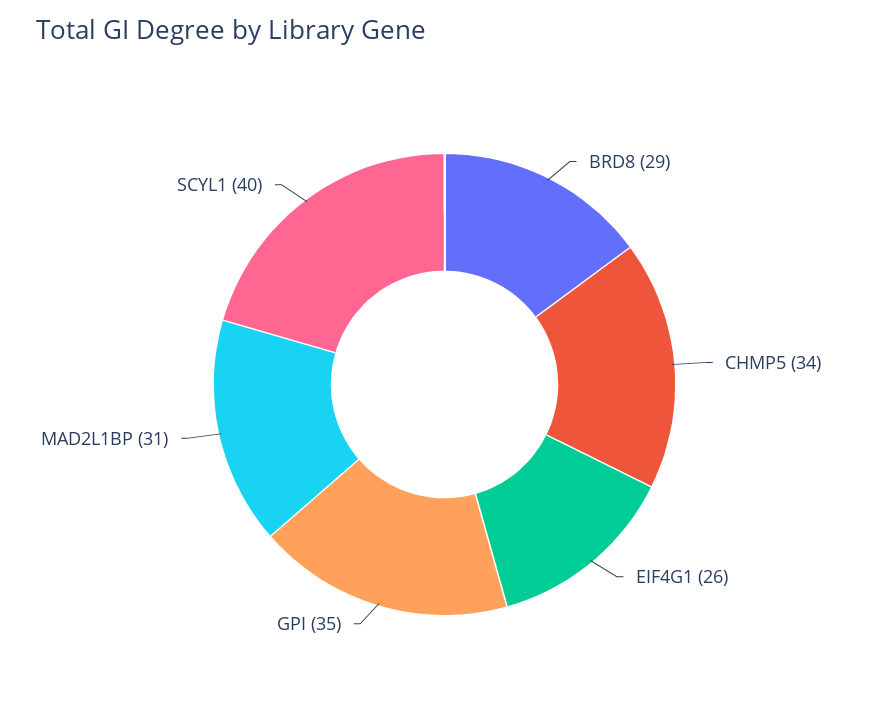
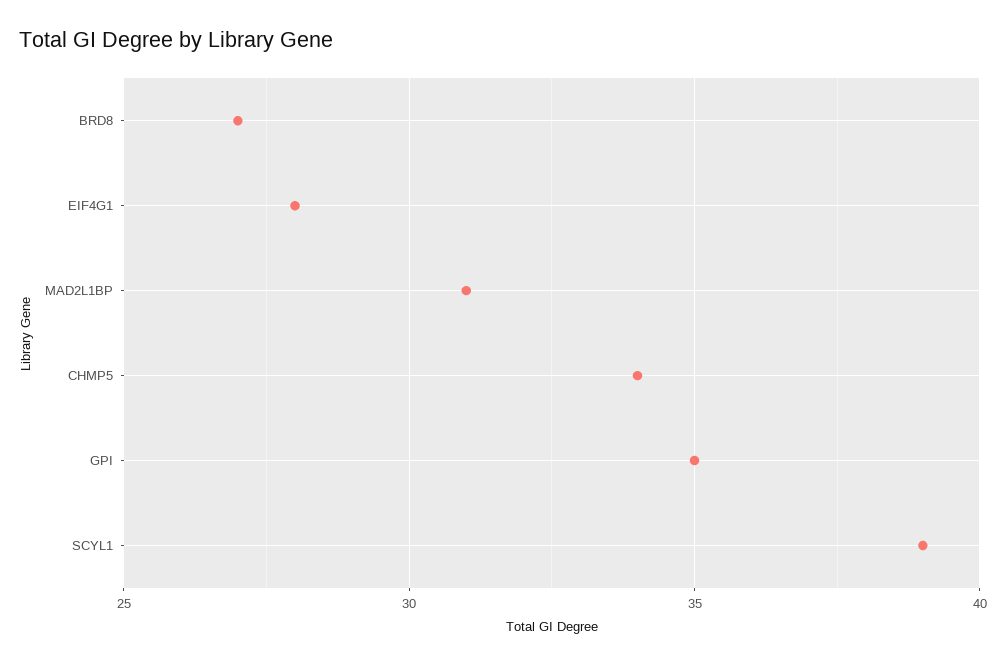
BRD8: 29 -> 27
EIF4G1: 26 -> 28
SCYL1: 40 -> 39

